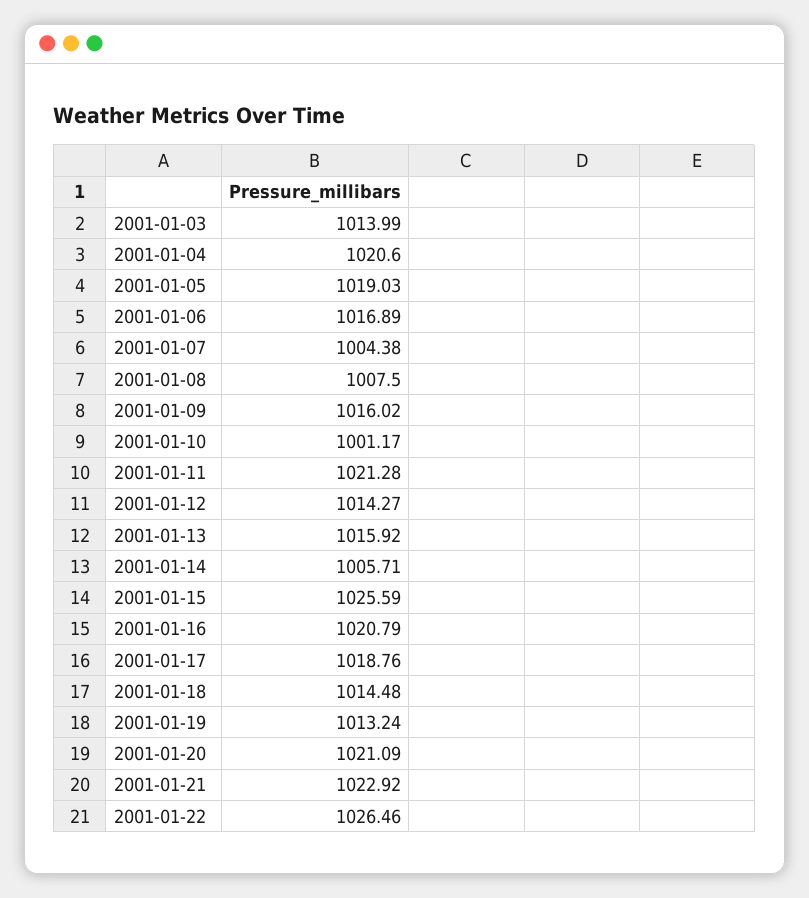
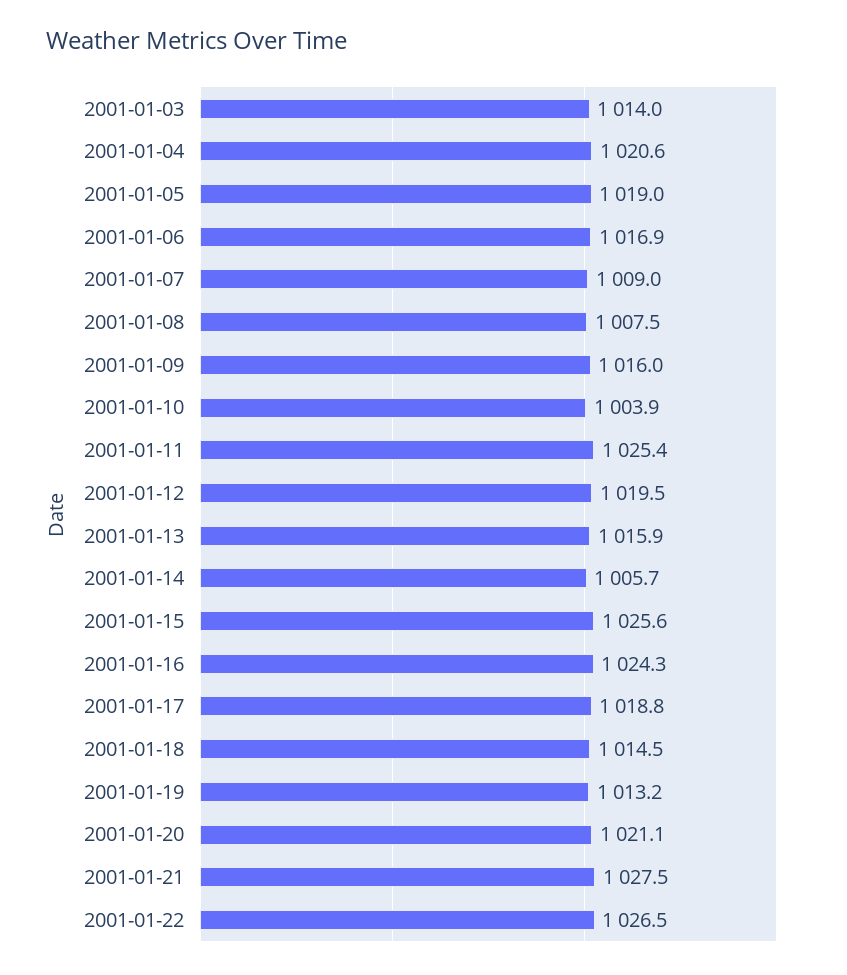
2001-01-07: 1004.38 -> 1009
2001-01-10: 1001.17 -> 1003.9
2001-01-11: 1021.28 -> 1025.4
2001-01-12: 1014.27 -> 1019.5
2001-01-16: 1020.79 -> 1024.3
2001-01-21: 1022.92 -> 1027.5

